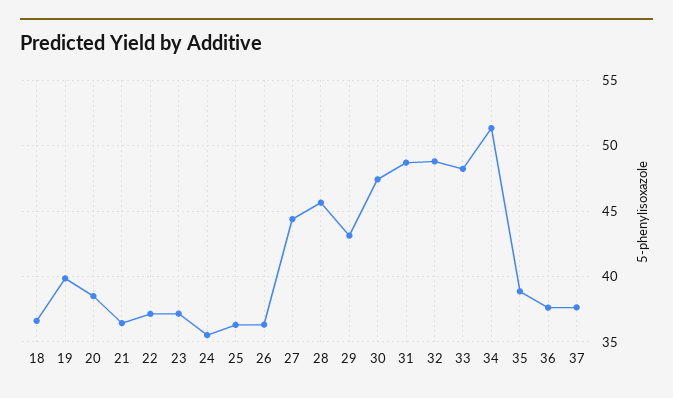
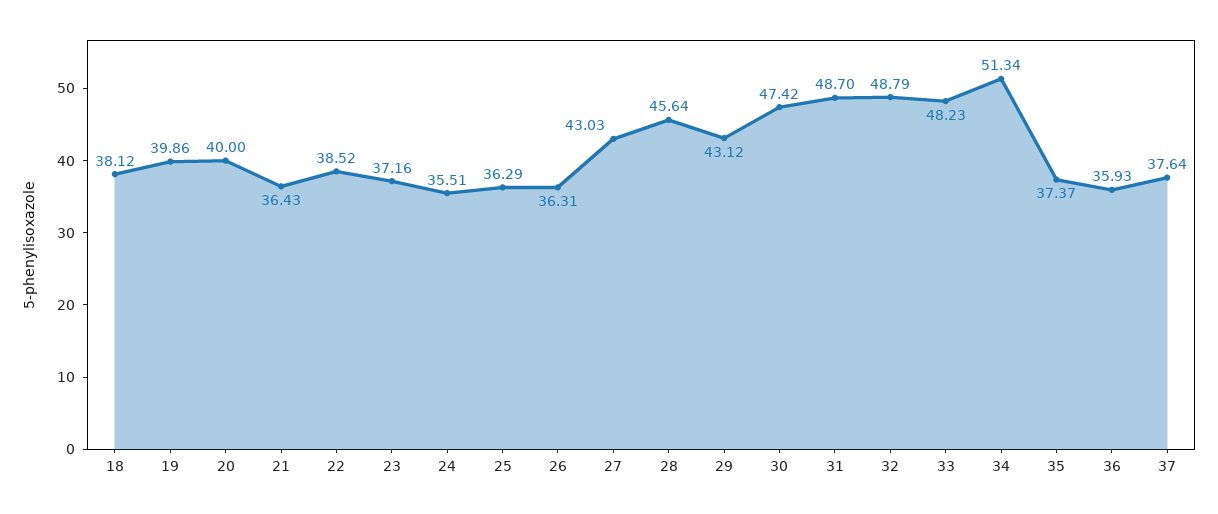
18: 36.5 -> 38.12
20: 38.5 -> 40
22: 37 -> 38.52
27: 44.5 -> 43.03
35: 39 -> 37.37
36: 37.5 -> 35.93

